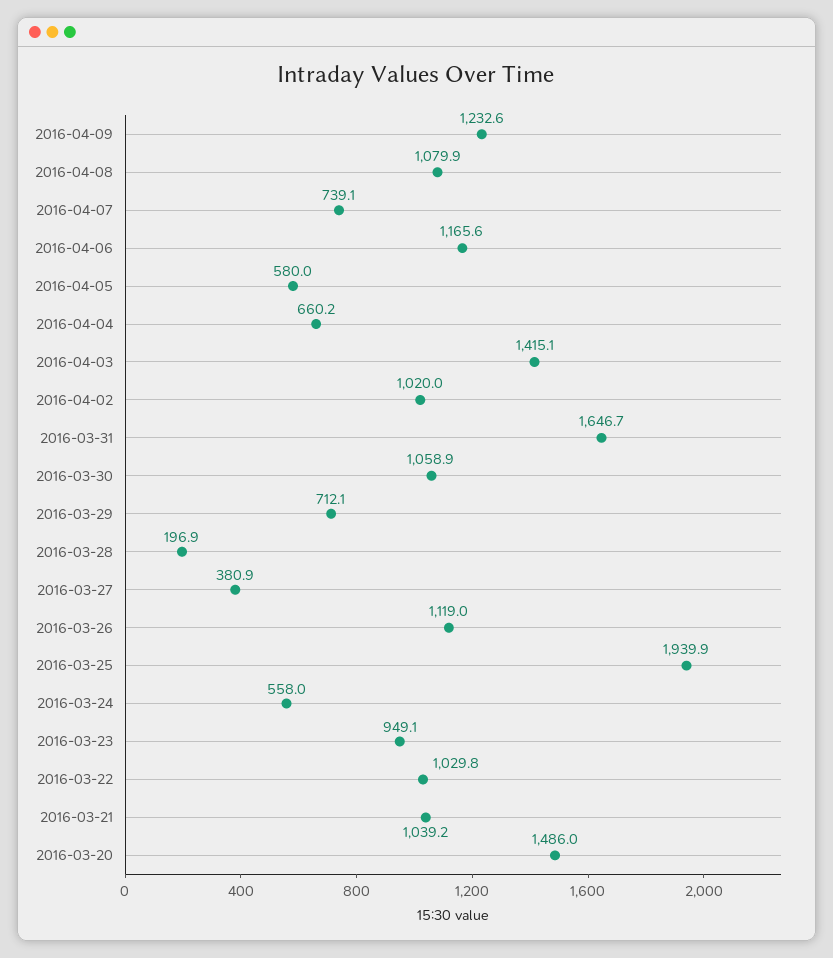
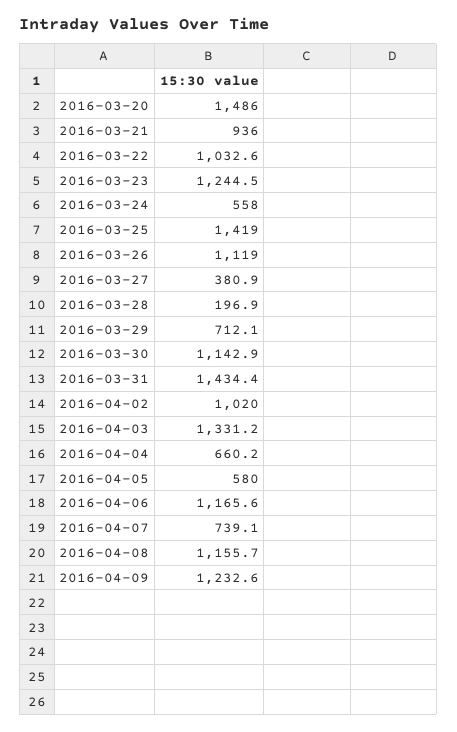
2016-04-08: 1079.9 -> 1155.7
2016-04-03: 1415.1 -> 1331.2
2016-03-31: 1646.7 -> 1434.4
2016-03-30: 1058.9 -> 1142.9
2016-03-25: 1939.9 -> 1419
2016-03-23: 949.1 -> 1244.5
2016-03-22: 1029.8 -> 1032.6
2016-03-21: 1039.2 -> 936

